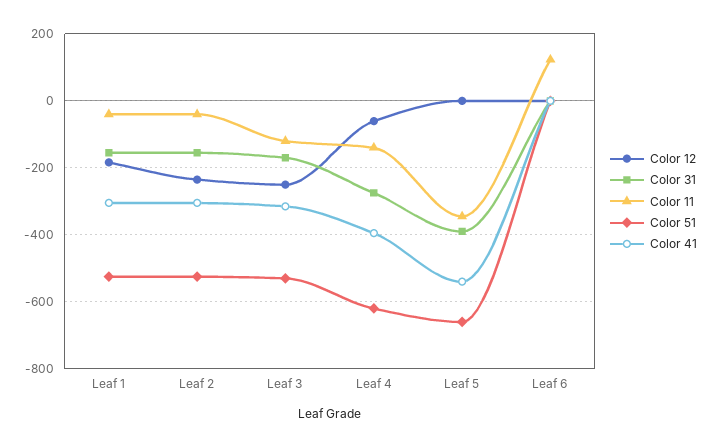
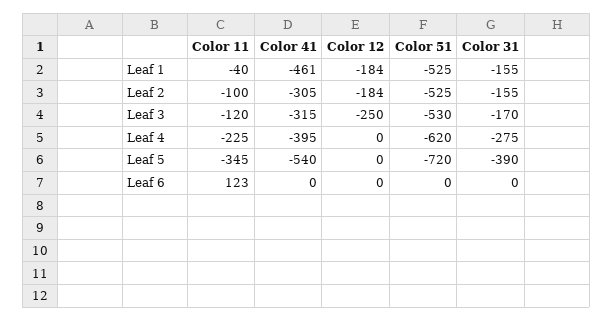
Color 41, Leaf 1: -300 -> -461
Color 12, Leaf 2: -240 -> -184
Color 11, Leaf 2: -40 -> -100
Color 12, Leaf 4: -60 -> 0
Color 11, Leaf 4: -140 -> -225
Color 51, Leaf 5: -660 -> -720

